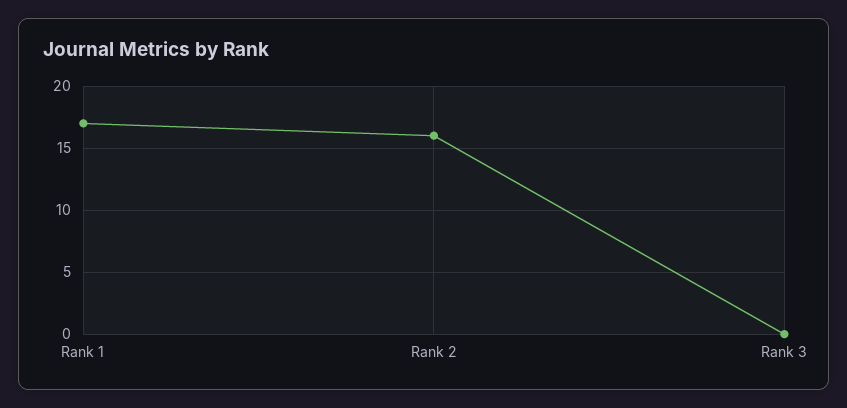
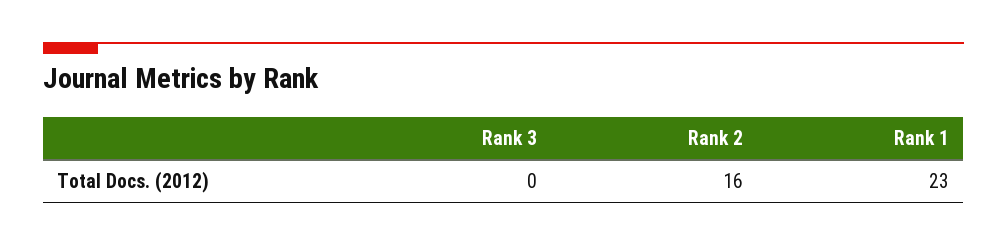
Rank 1: 17 -> 23

